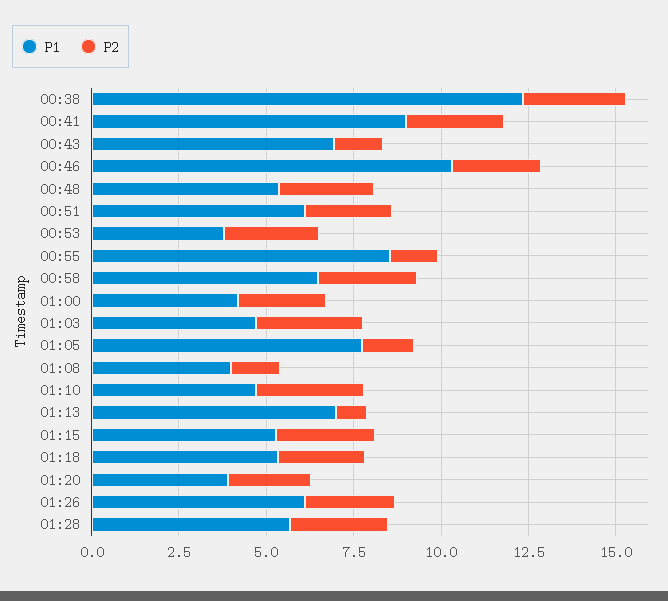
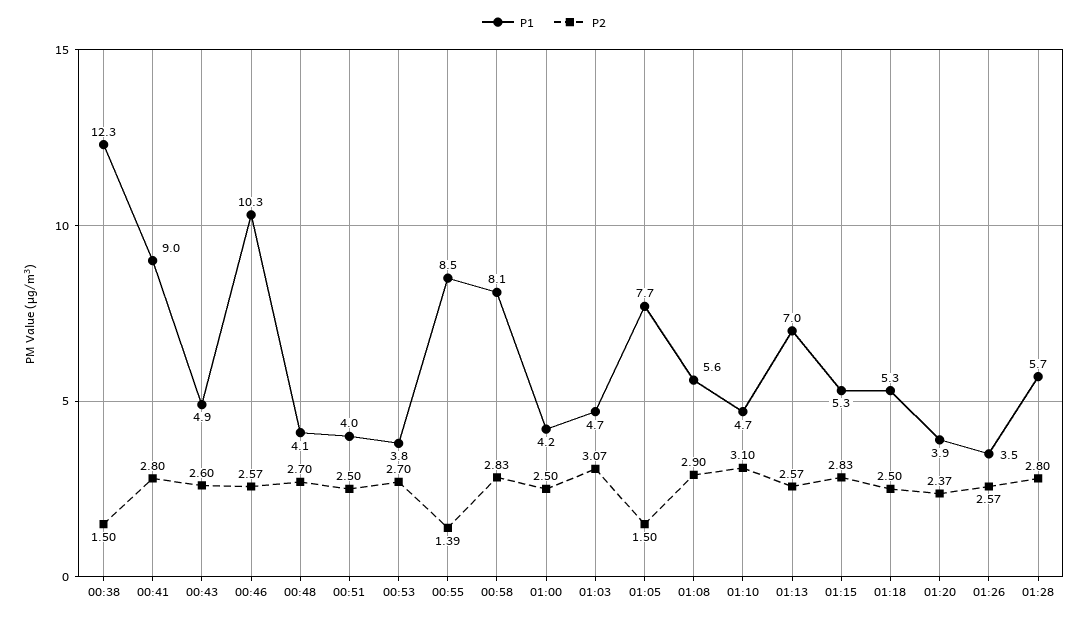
P2, 00:38: 3 -> 1.5
P1, 00:43: 7 -> 4.9
P2, 00:43: 1.5 -> 2.6
P1, 00:48: 5.5 -> 4.1
P1, 00:51: 6 -> 4
P1, 00:58: 6.5 -> 8.1
P1, 01:08: 4 -> 5.6
P2, 01:08: 1.5 -> 2.9
P2, 01:13: 1 -> 2.57
P1, 01:26: 6 -> 3.5

